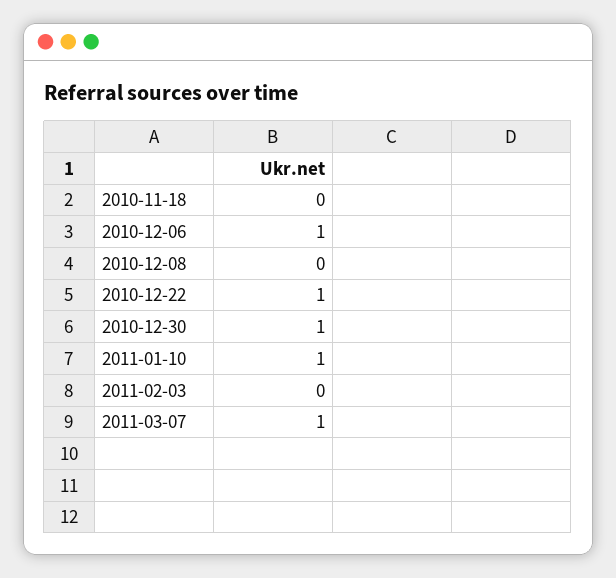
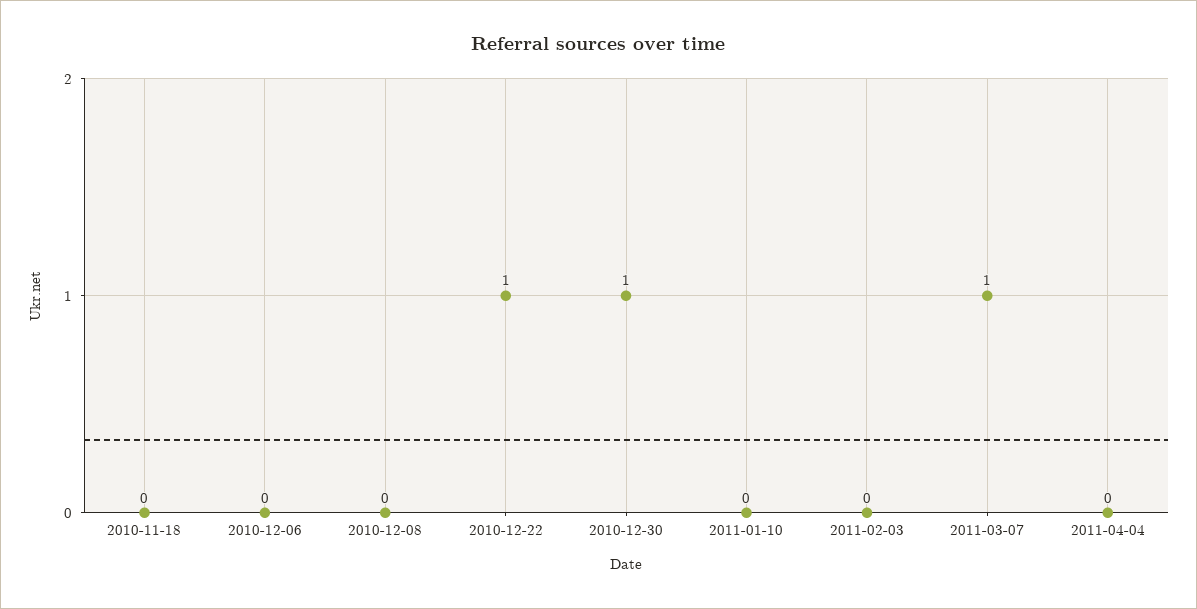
2010-12-06: 1 -> 0
2011-01-10: 1 -> 0
2011-04-04: none -> 0

